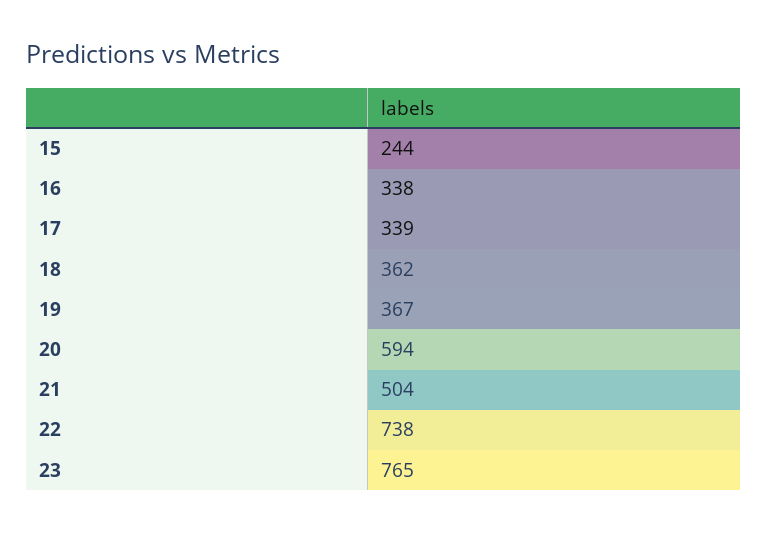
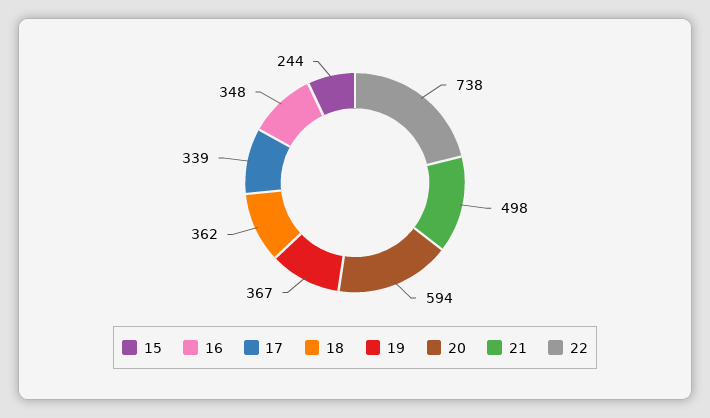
16: 338 -> 348
21: 504 -> 498
23: 765 -> none

